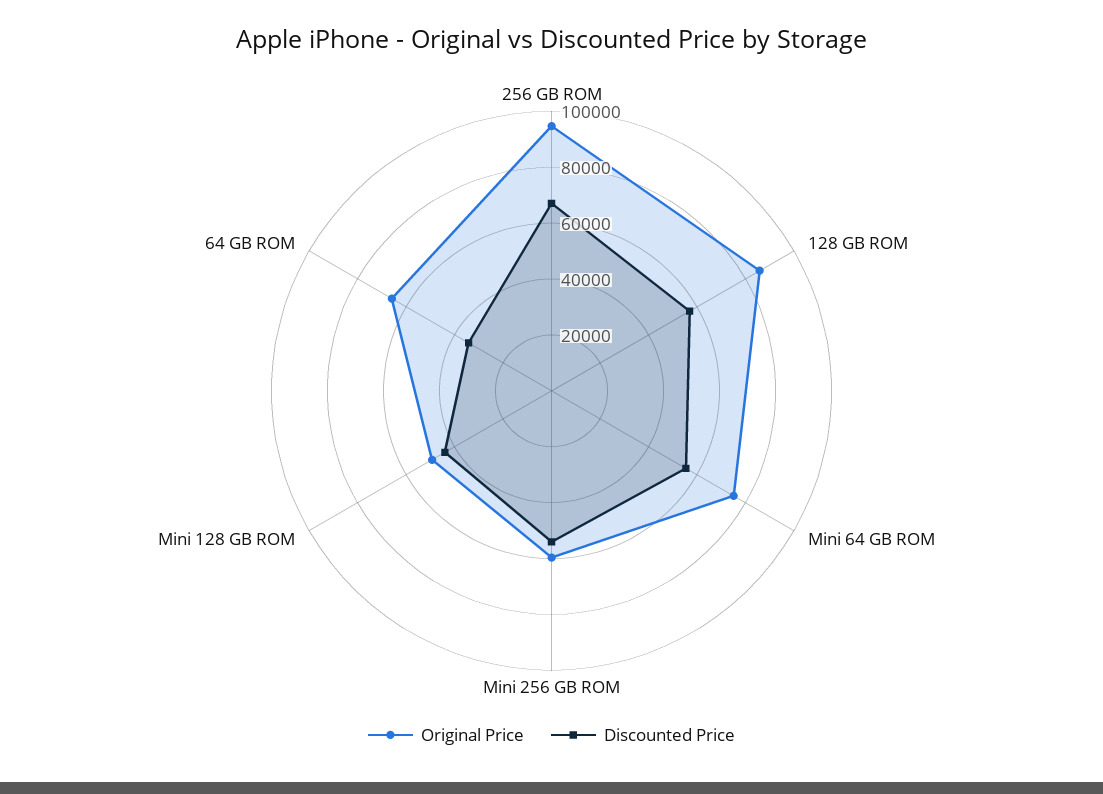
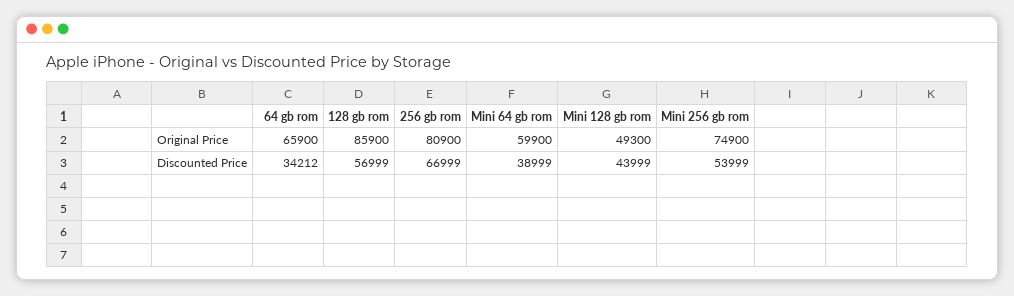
Original Price, 256 GB ROM: 95000 -> 80900
Original Price, Mini 64 GB ROM: 75000 -> 59900
Discounted Price, Mini 64 GB ROM: 55000 -> 38999
Original Price, Mini 256 GB ROM: 60000 -> 74900

